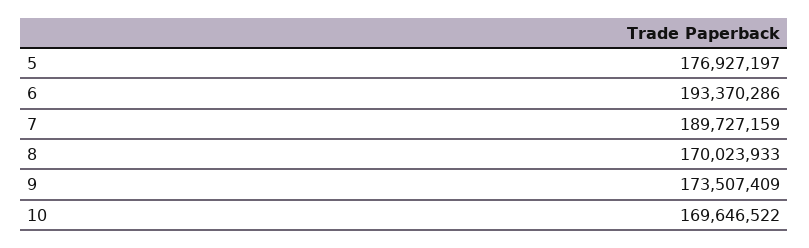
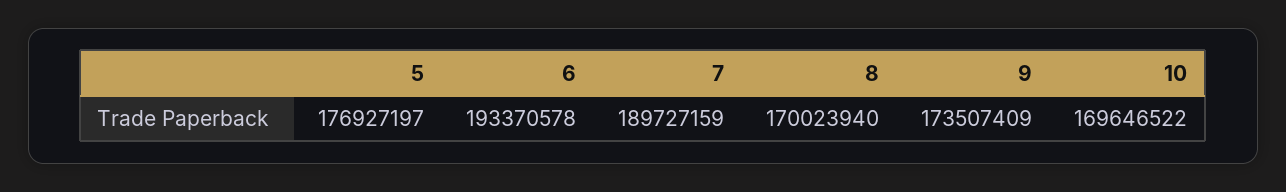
6: 193370286 -> 193370578
8: 170023933 -> 170023940

